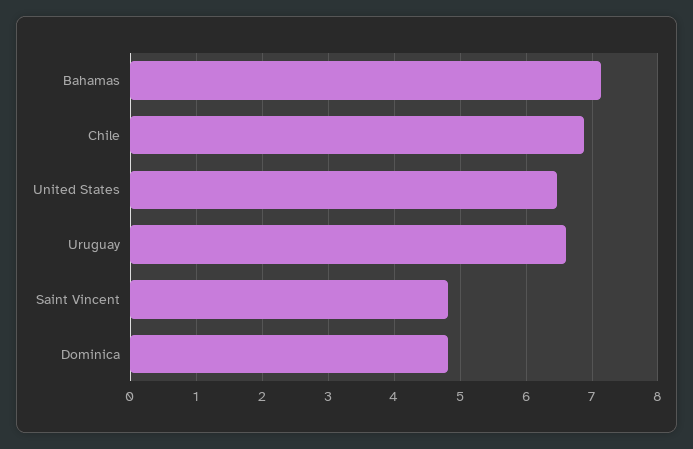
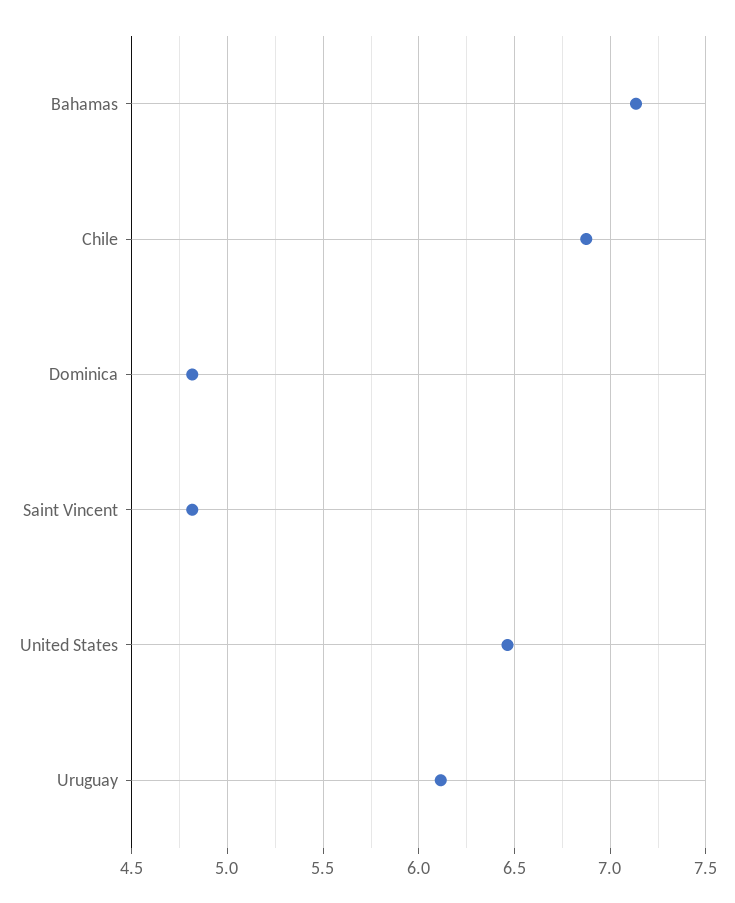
Uruguay: 6.6 -> 6.1

